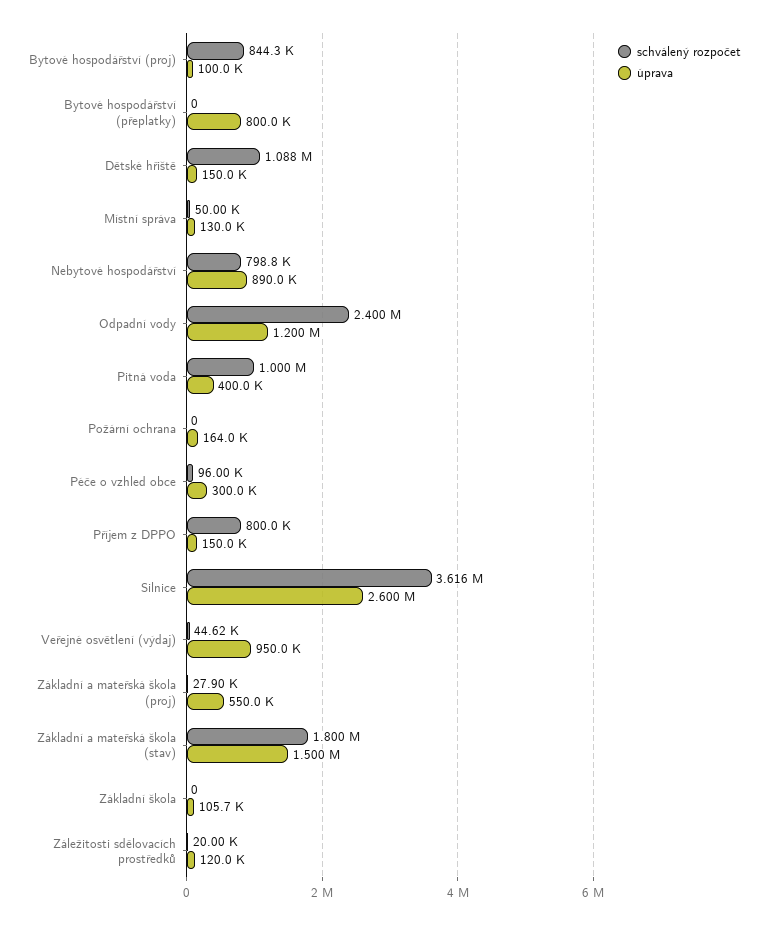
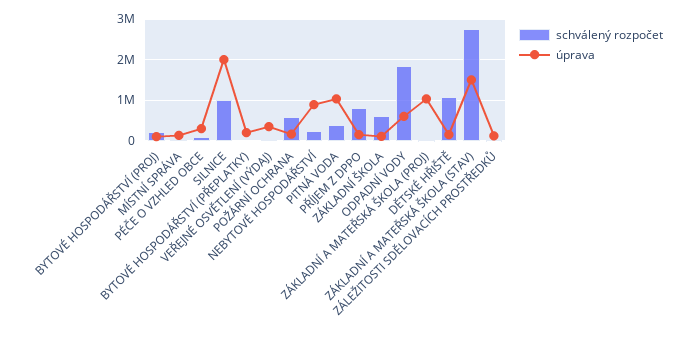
schválený rozpočet, Bytové hospodářství (proj): 844300 -> 200000
úprava, Bytové hospodářství (přeplatky): 800000 -> 200000
schválený rozpočet, Nebytové hospodářství: 798800 -> 200000
schválený rozpočet, Odpadní vody: 2400000 -> 1800000
úprava, Odpadní vody: 1200000 -> 600000
schválený rozpočet, Pitná voda: 1000000 -> 400000
úprava, Pitná voda: 400000 -> 1000000
schválený rozpočet, Požární ochrana: 0 -> 600000
schválený rozpočet, Silnice: 3616000 -> 1000000
úprava, Silnice: 2600000 -> 2000000
úprava, Veřejné osvětlení (výdaj): 950000 -> 400000
úprava, Základní a mateřská škola (proj): 550000 -> 1000000
schválený rozpočet, Základní a mateřská škola (stav): 1800000 -> 2800000
schválený rozpočet, Základní škola: 0 -> 600000

